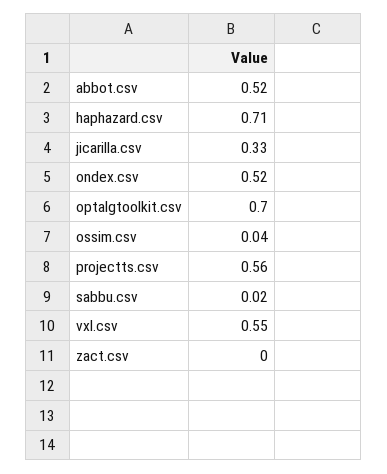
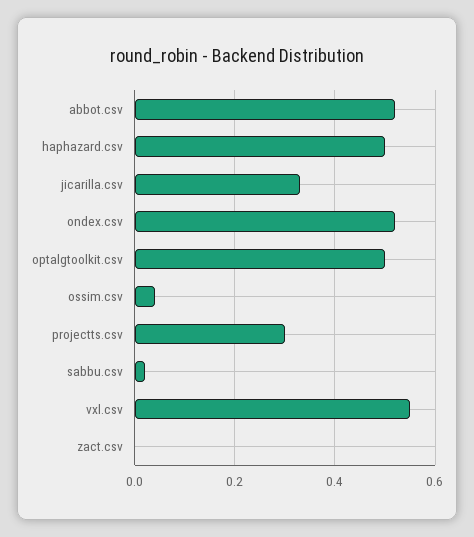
haphazard.csv: 0.71 -> 0.5
optalgtoolkit.csv: 0.7 -> 0.5
projectts.csv: 0.56 -> 0.3

